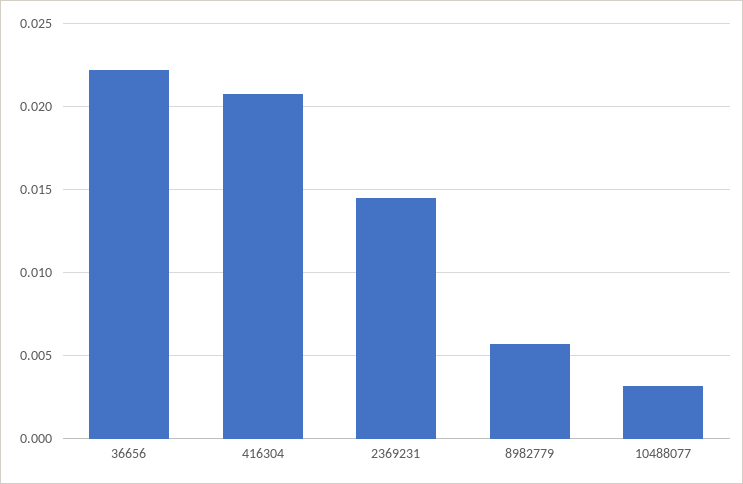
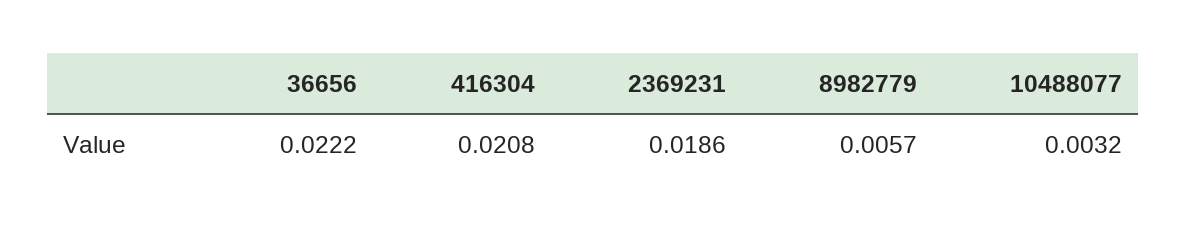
2369231: 0.0145 -> 0.0186

